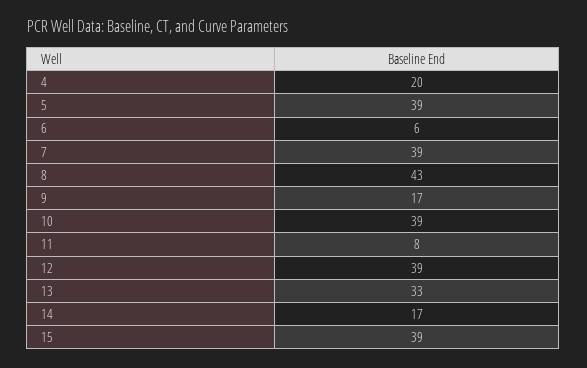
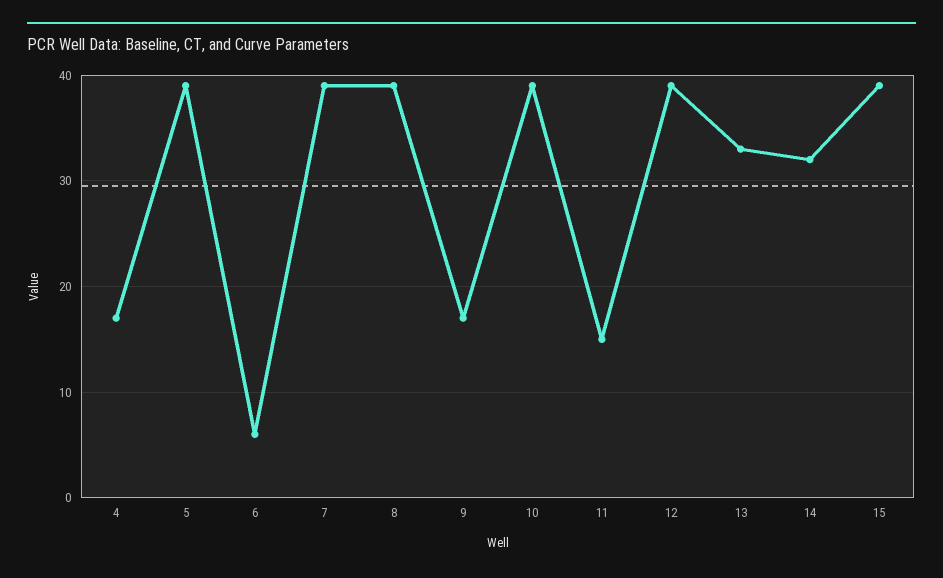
4: 20 -> 17
8: 43 -> 39
11: 8 -> 15
14: 17 -> 32

